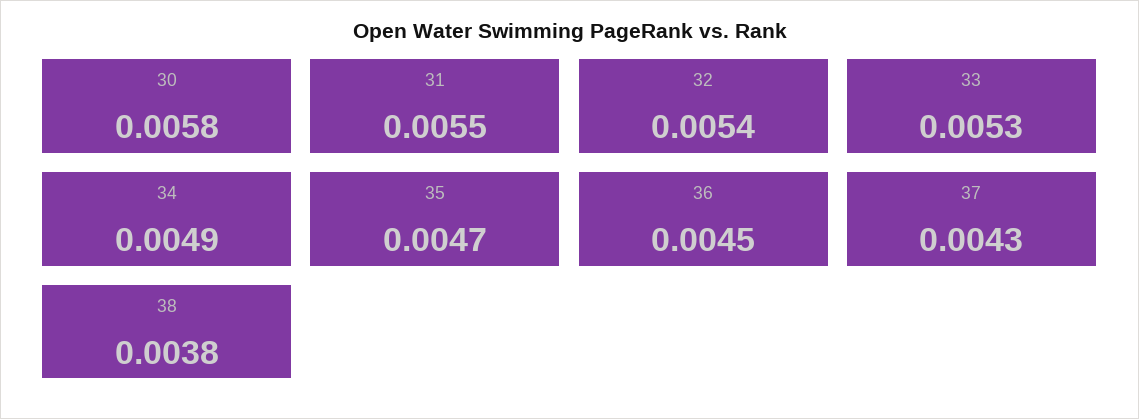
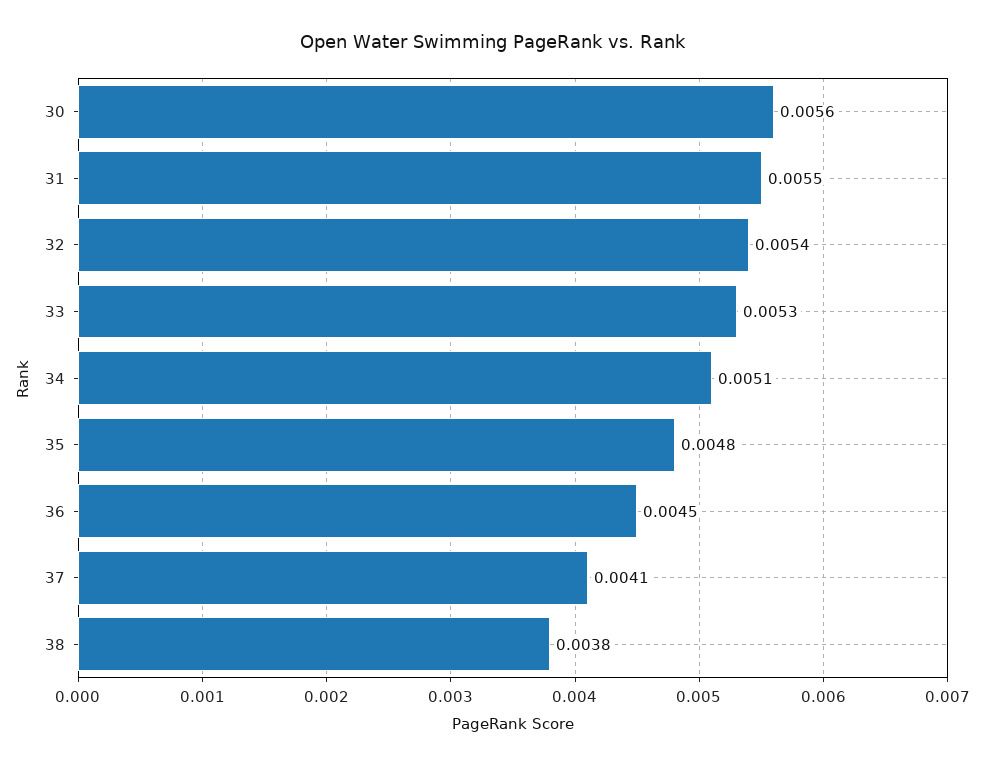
30: 0.0058 -> 0.0056
34: 0.0049 -> 0.0051
35: 0.0047 -> 0.0048
37: 0.0043 -> 0.0041

